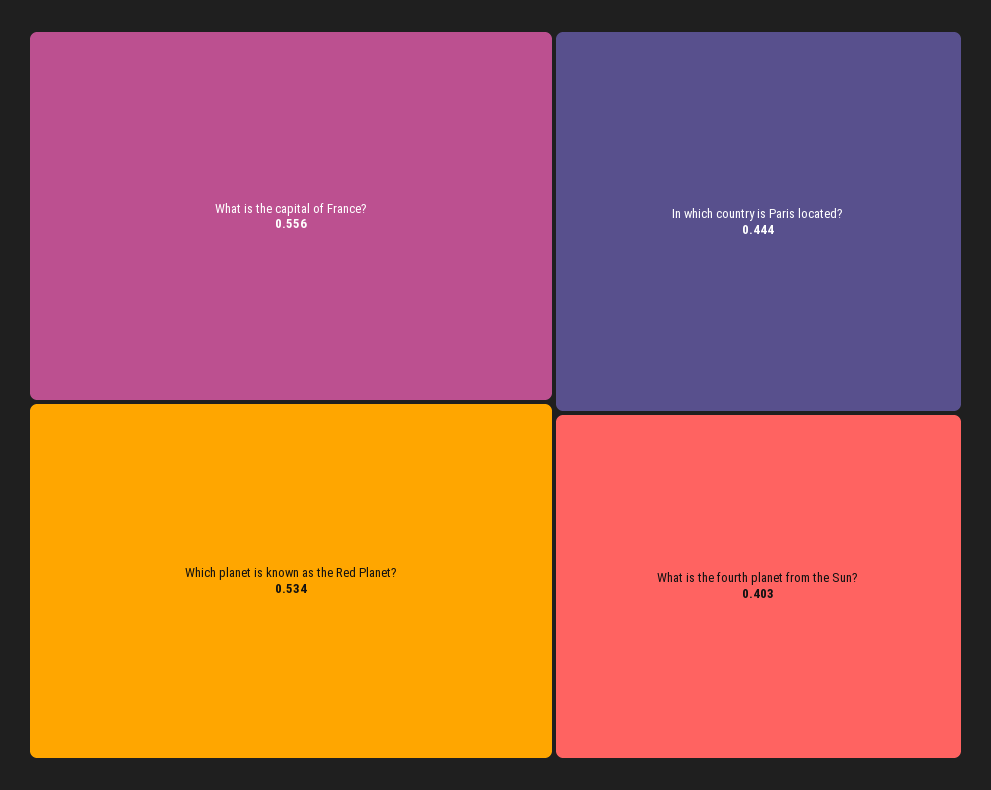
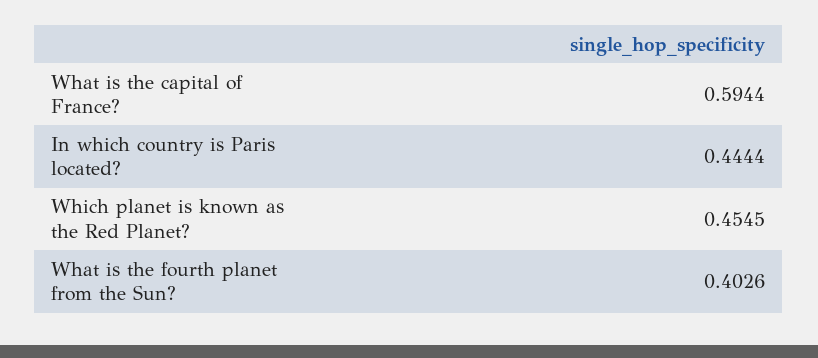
What is the capital of France?: 0.556 -> 0.5944
Which planet is known as the Red Planet?: 0.534 -> 0.4545

